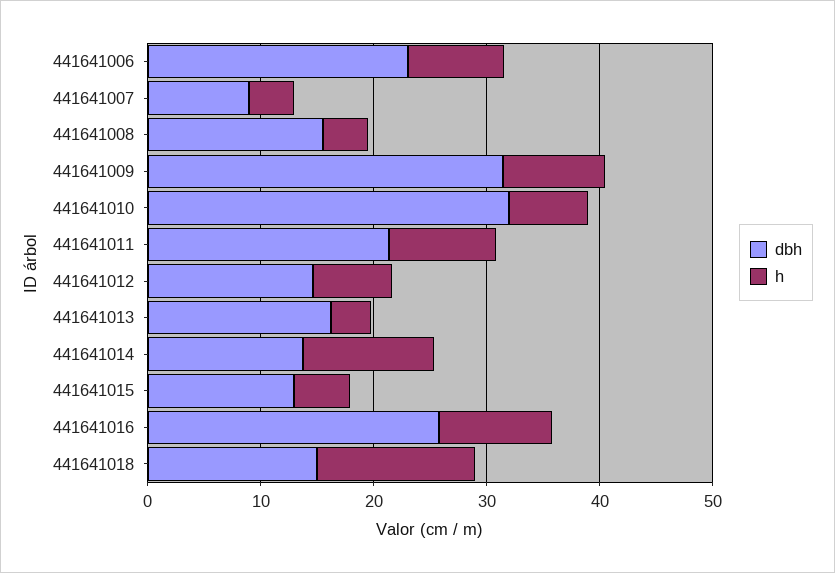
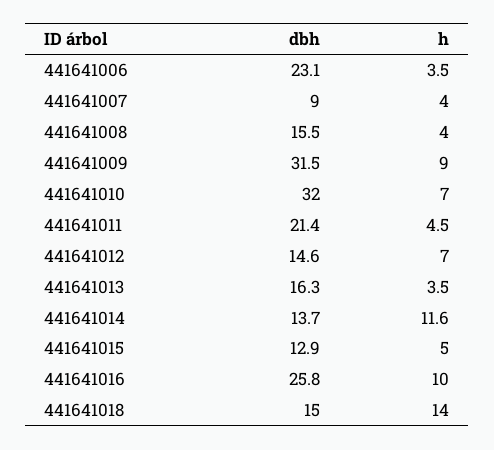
h, 441641006: 8 -> 3.5
h, 441641011: 10 -> 4.5

